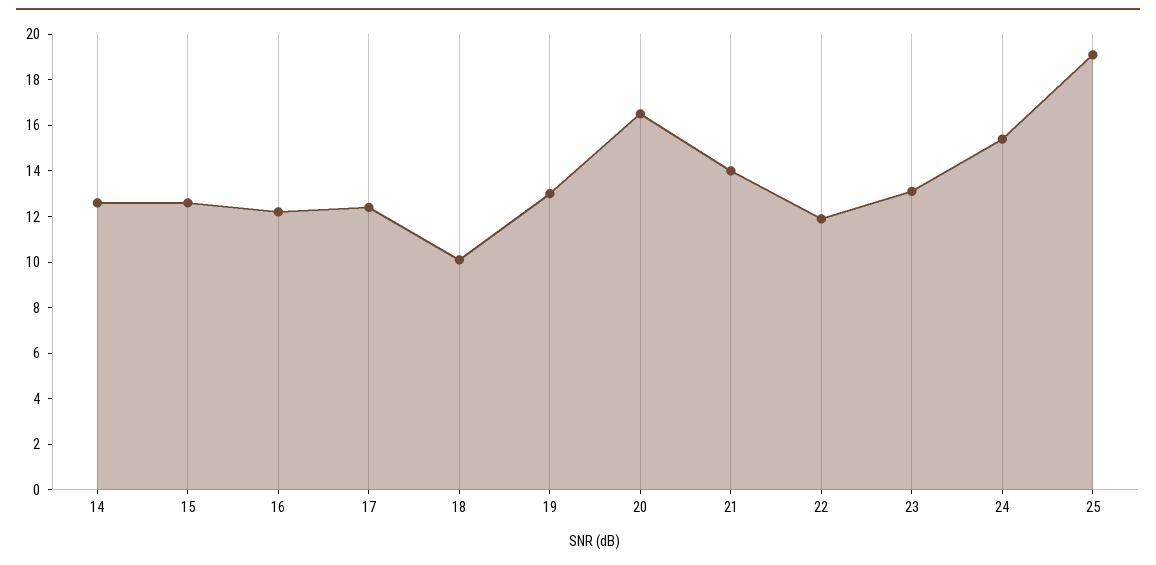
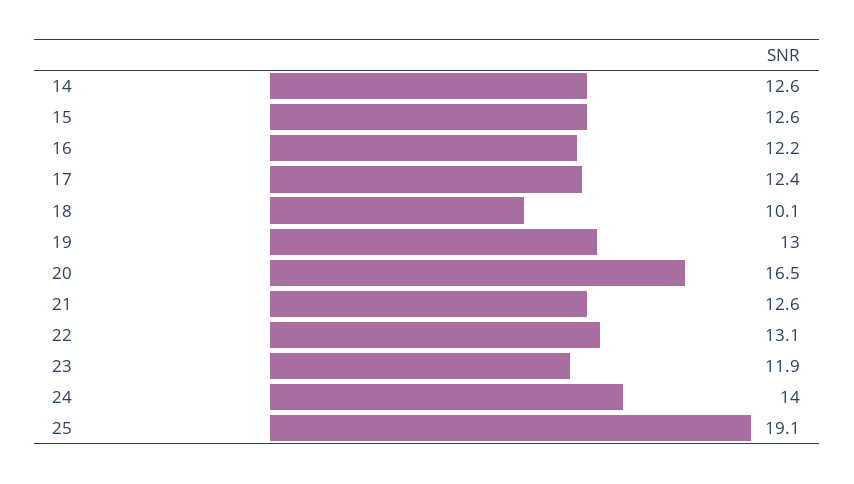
21: 14 -> 12.6
22: 12 -> 13.1
23: 13 -> 11.9
24: 15.5 -> 14

